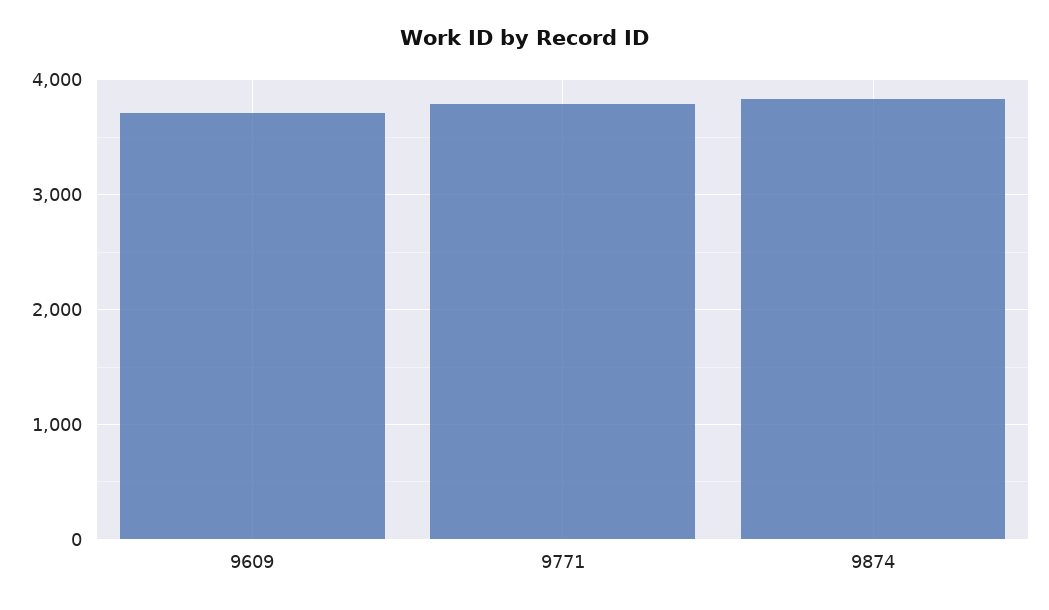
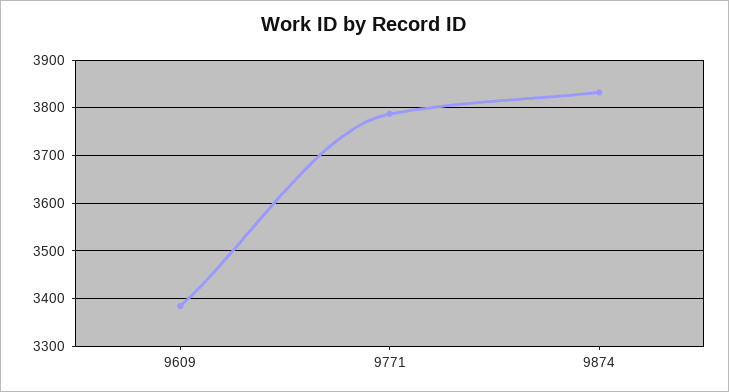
9609: 3700 -> 3380

